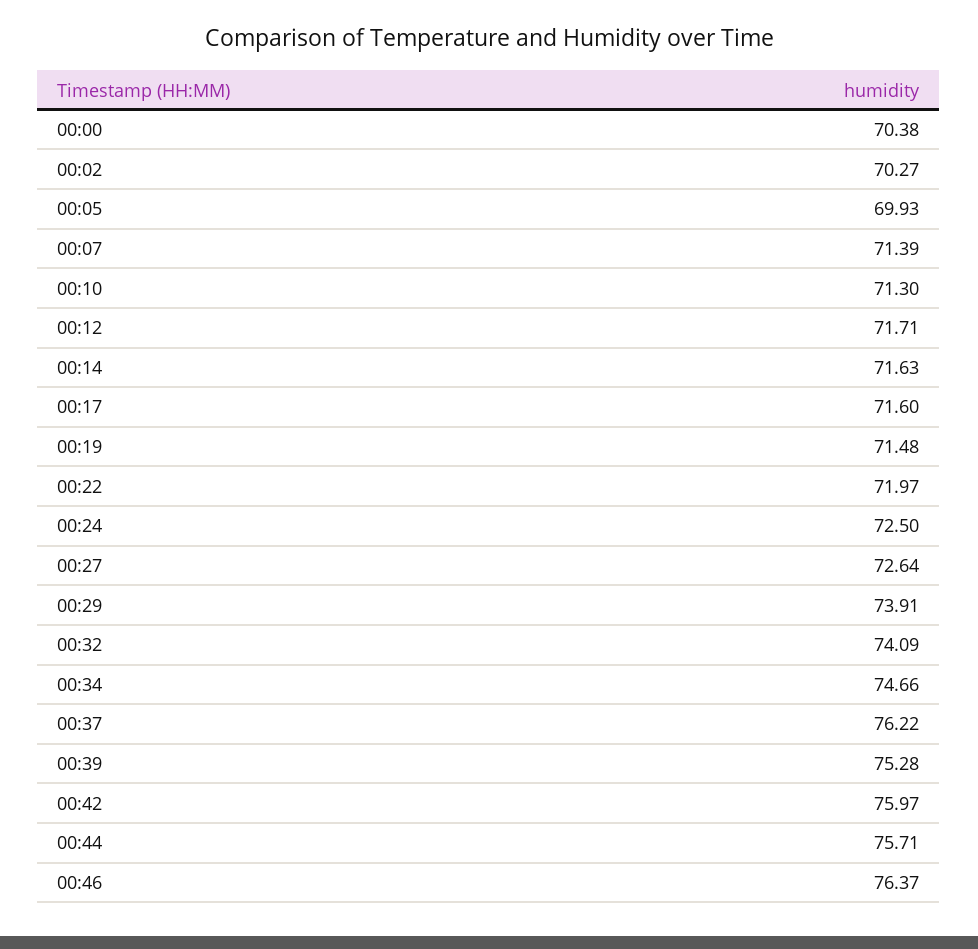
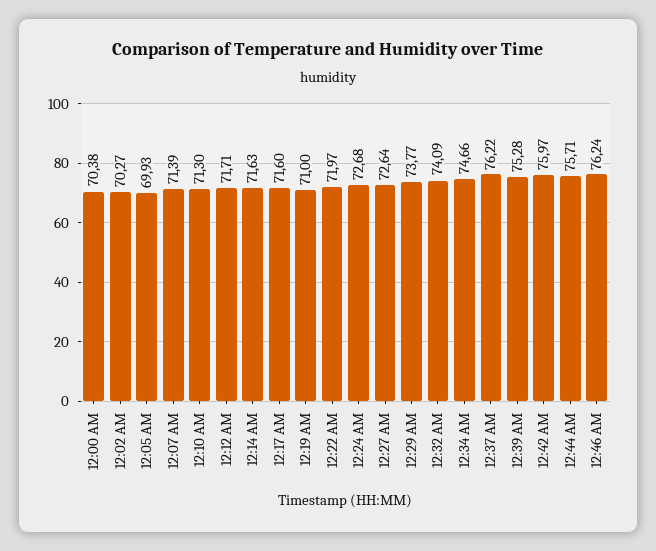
00:19: 71.48 -> 71
00:24: 72.5 -> 72.68
00:29: 73.91 -> 73.77
00:46: 76.37 -> 76.24

